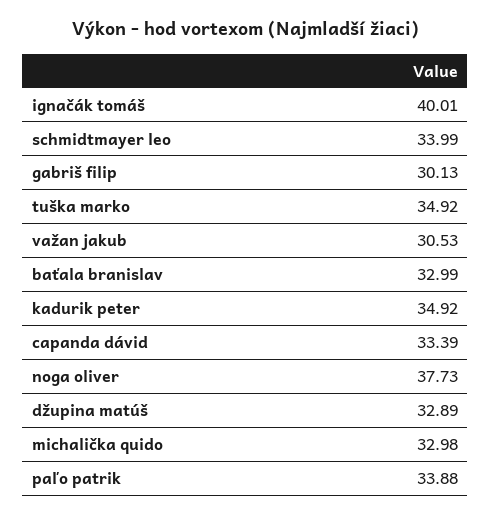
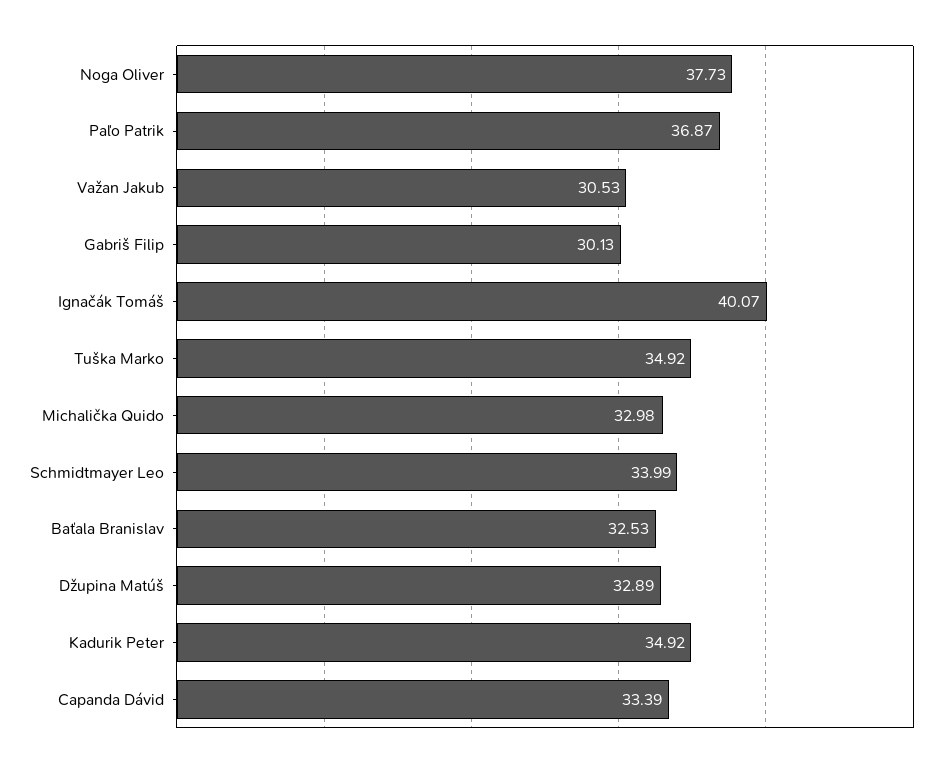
ignačák tomáš: 40.01 -> 40.07
baťala branislav: 32.99 -> 32.53
paľo patrik: 33.88 -> 36.87

